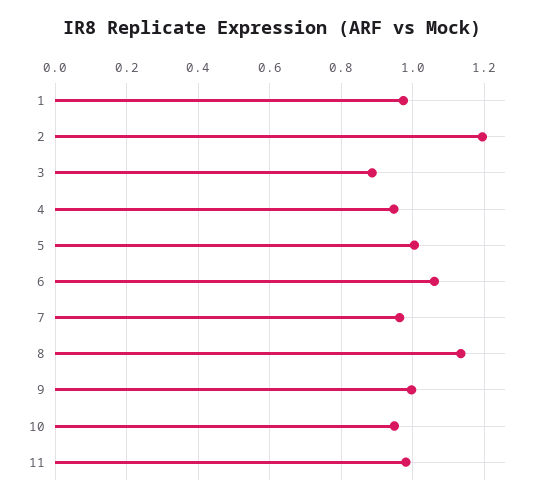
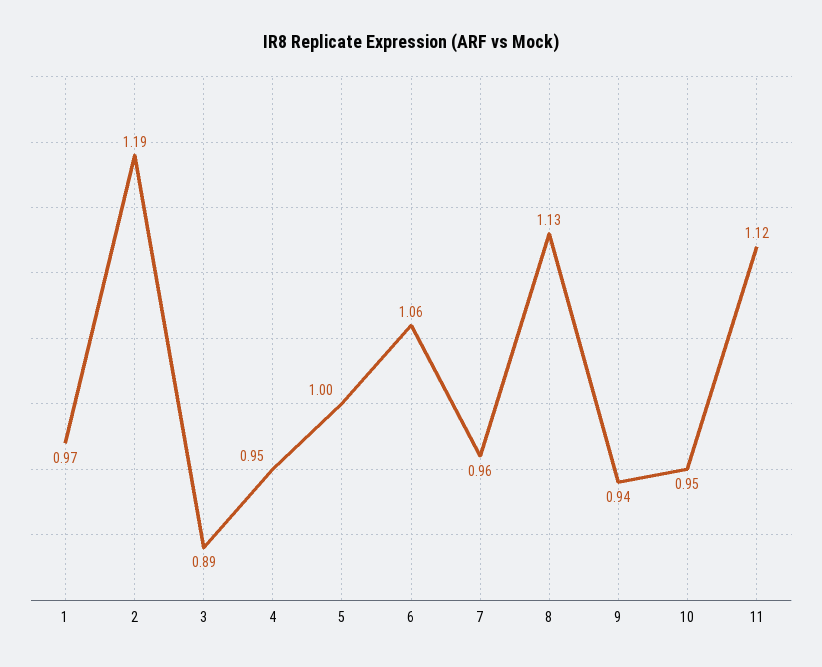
9: 1 -> 0.94
11: 0.98 -> 1.12

